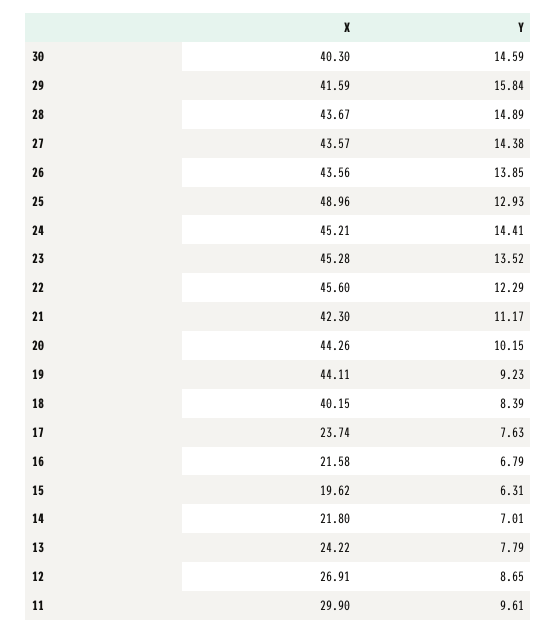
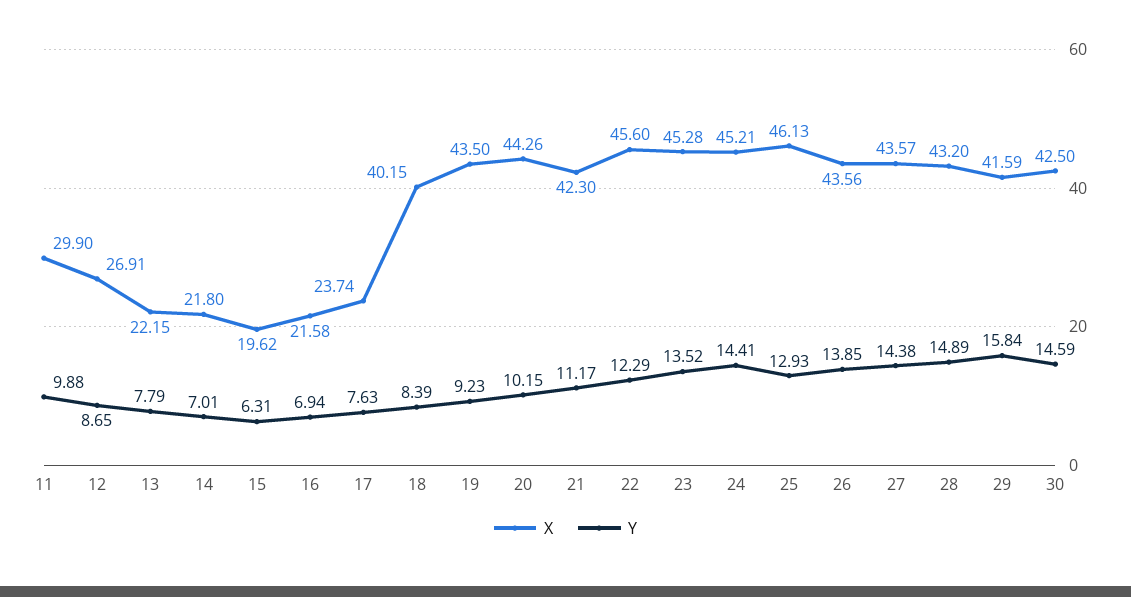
X, 30: 40.3 -> 42.5
X, 28: 43.67 -> 43.2
X, 25: 48.96 -> 46.13
X, 19: 44.11 -> 43.5
Y, 16: 6.79 -> 6.94
X, 13: 24.22 -> 22.15
Y, 11: 9.61 -> 9.88

